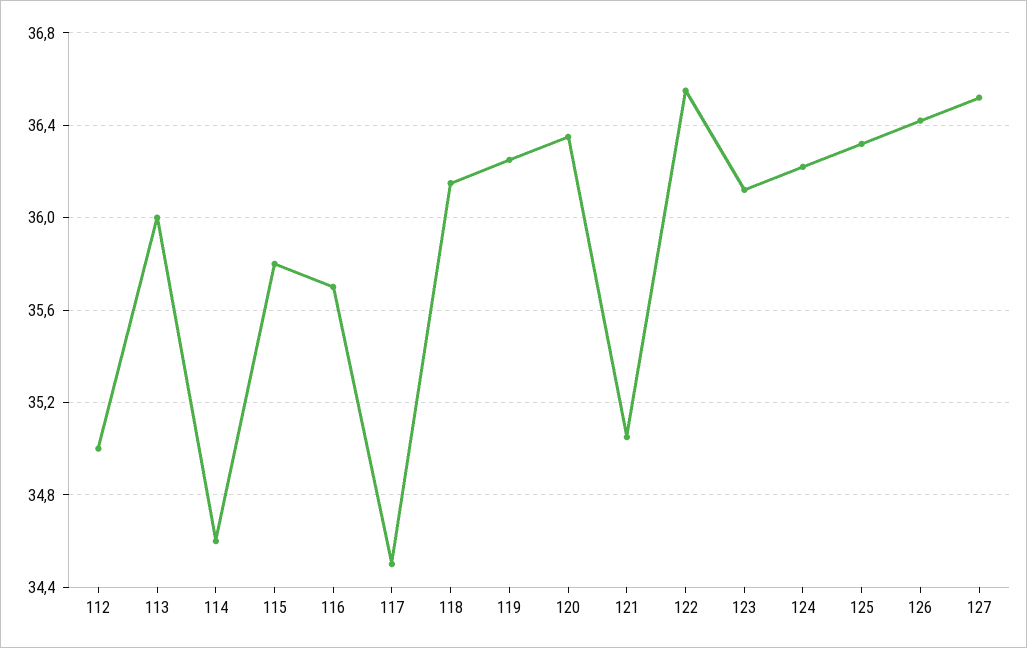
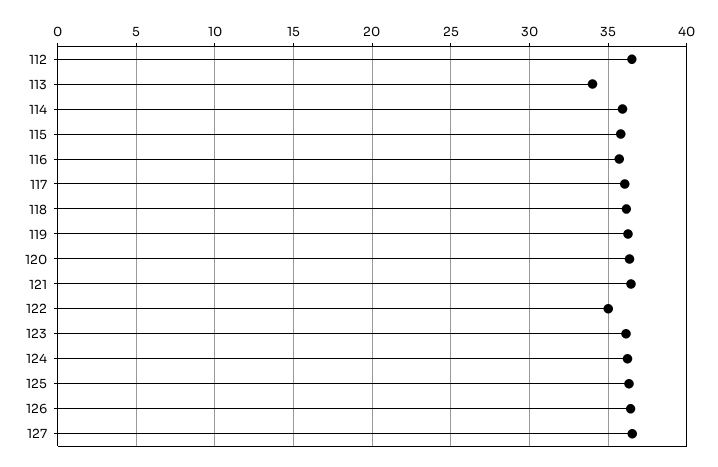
112: 35 -> 36.5
113: 36 -> 34
114: 34.6 -> 36
117: 34.5 -> 36
121: 35.05 -> 36.5
122: 36.55 -> 35

